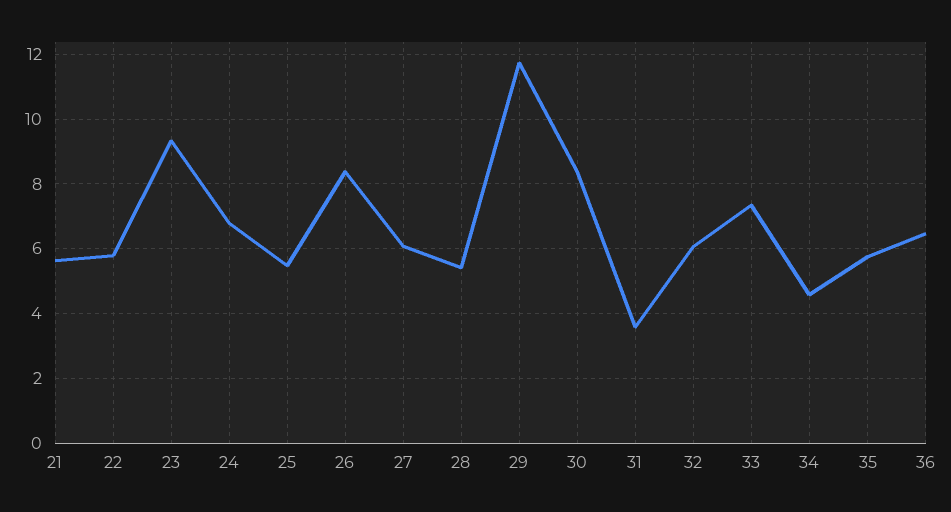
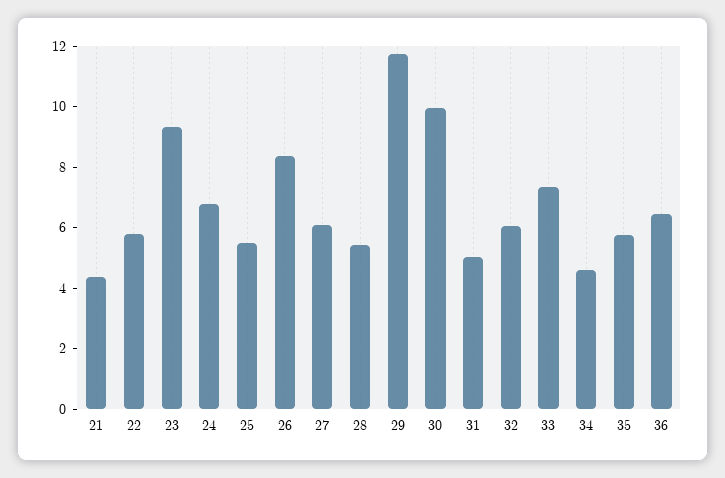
21: 5.6 -> 4.5
30: 8.4 -> 10
31: 3.6 -> 5

